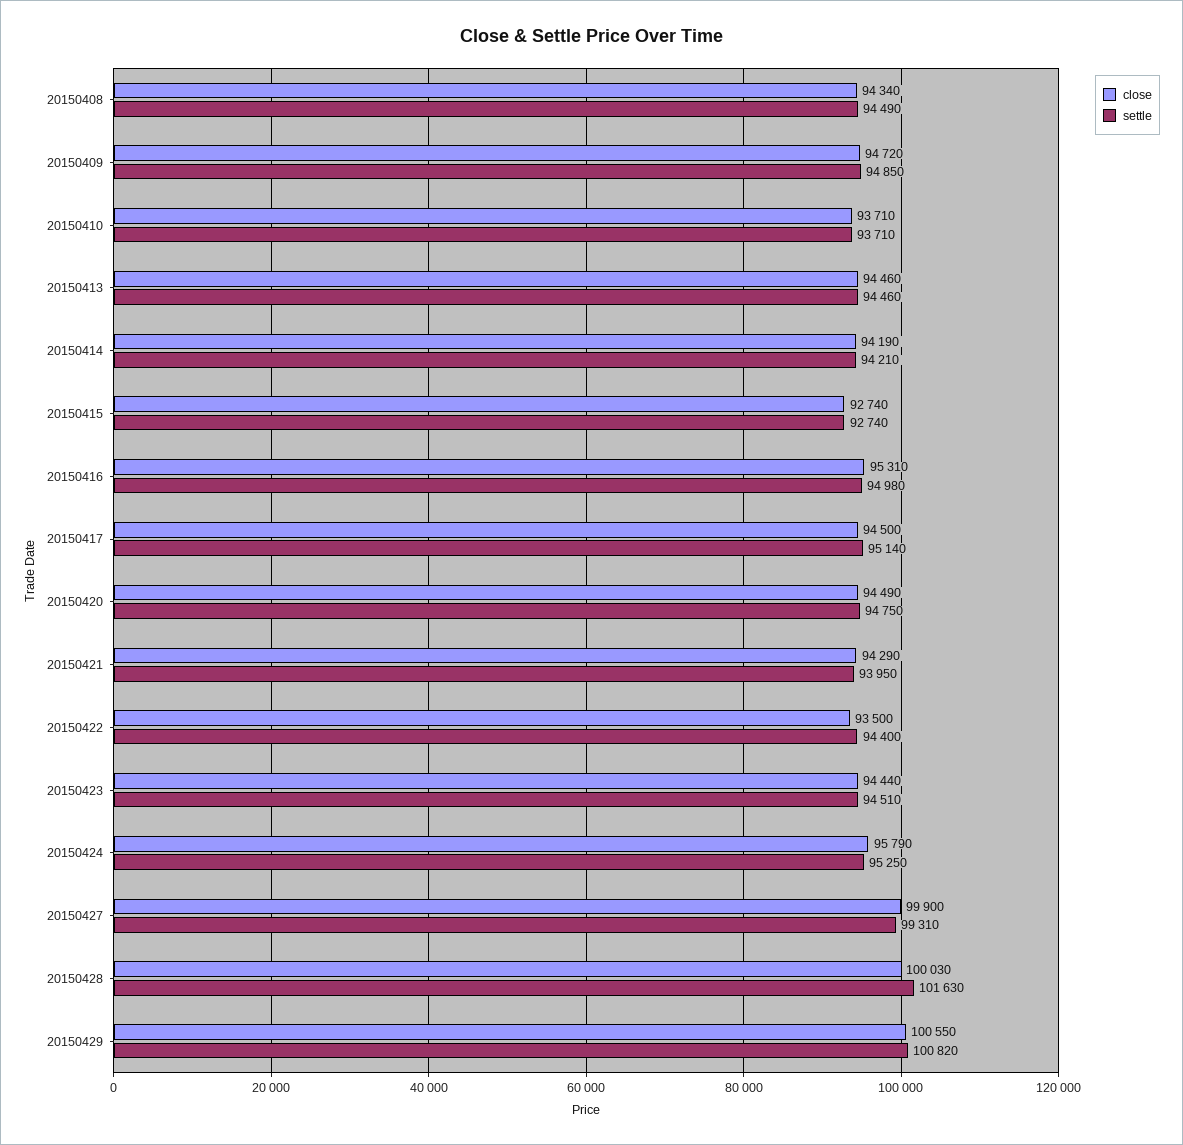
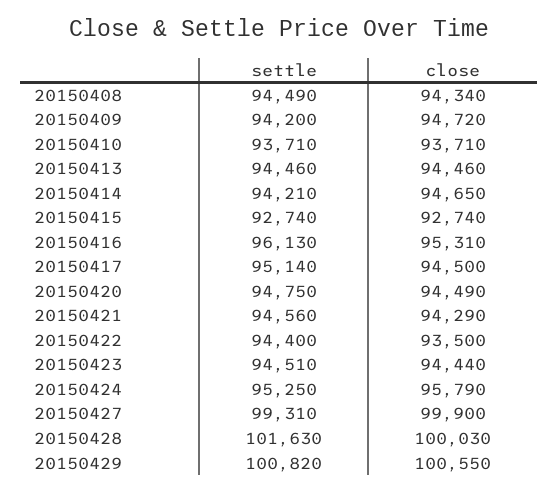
settle, 20150409: 94850 -> 94200
close, 20150414: 94190 -> 94650
settle, 20150416: 94980 -> 96130
settle, 20150421: 93950 -> 94560

